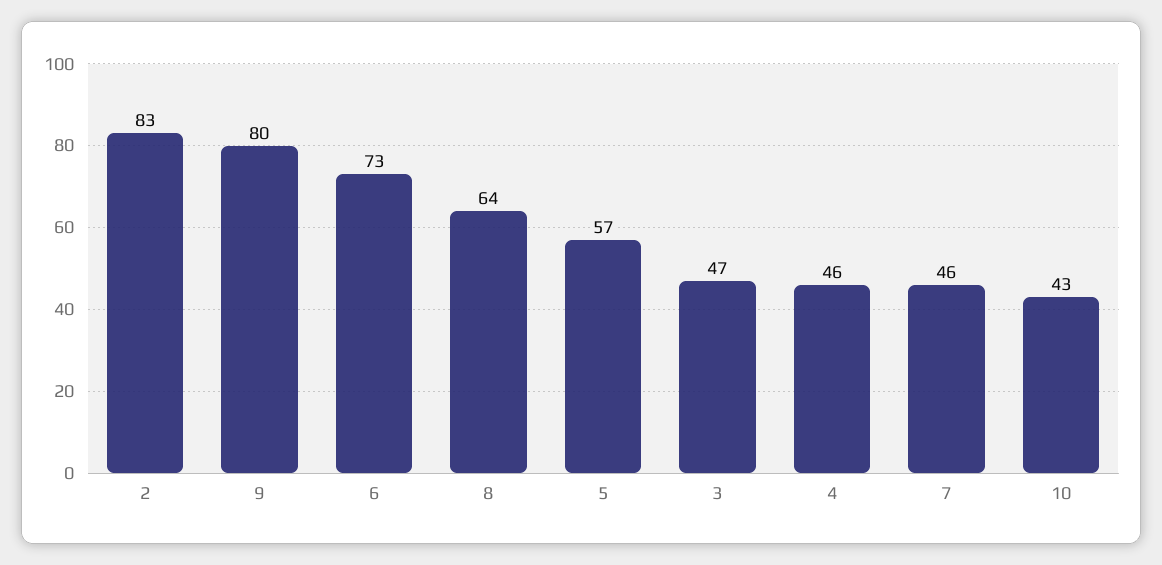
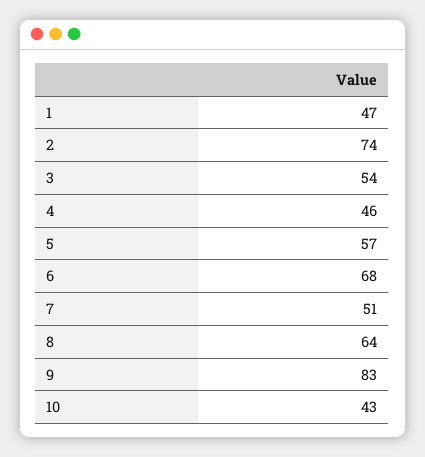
2: 83 -> 74
9: 80 -> 83
6: 73 -> 68
3: 47 -> 54
7: 46 -> 51
1: none -> 47

